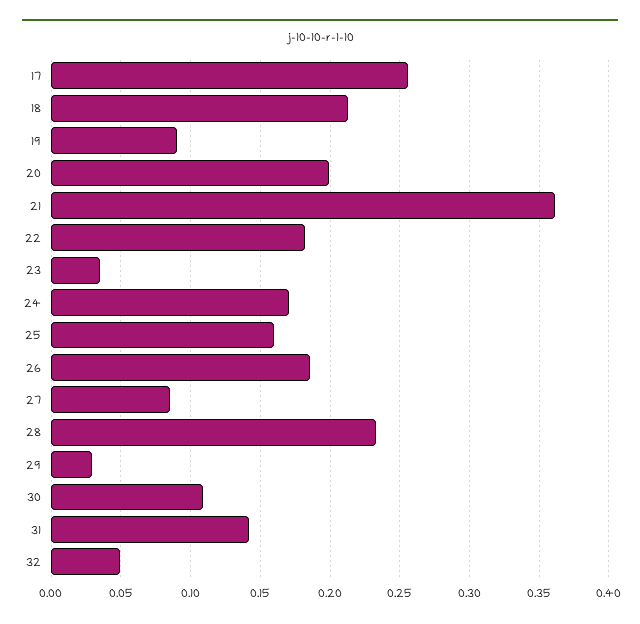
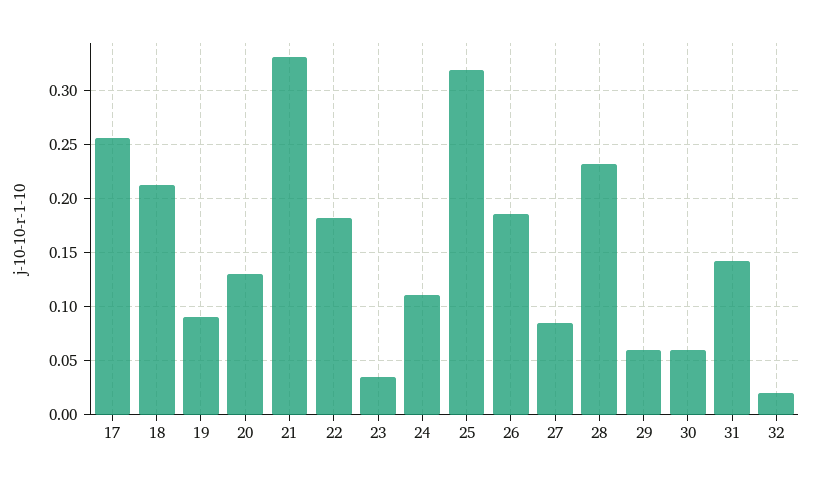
20: 0.2 -> 0.13
21: 0.36 -> 0.33
24: 0.17 -> 0.11
25: 0.16 -> 0.32
29: 0.03 -> 0.06
30: 0.11 -> 0.06
32: 0.05 -> 0.02

